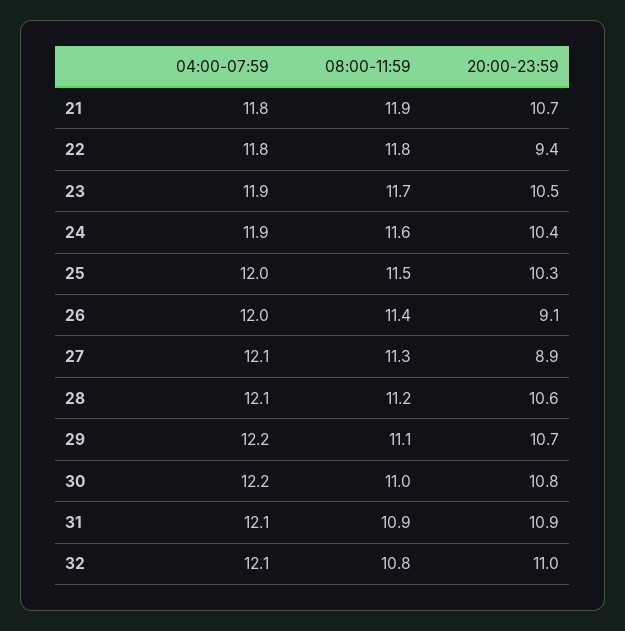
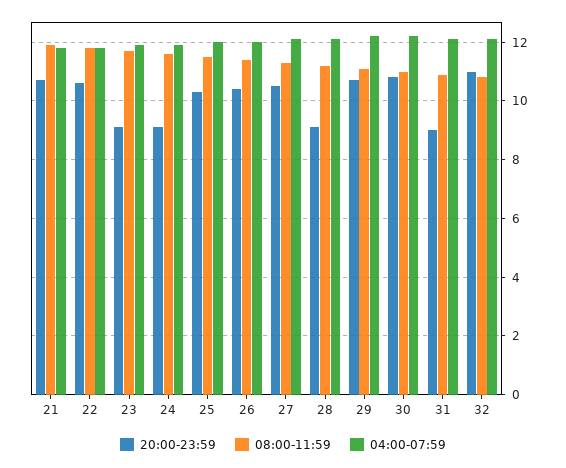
20:00-23:59, 22: 9.4 -> 10.5
20:00-23:59, 23: 10.5 -> 9
20:00-23:59, 24: 10.4 -> 9
20:00-23:59, 26: 9.1 -> 10.5
20:00-23:59, 27: 8.9 -> 10.5
20:00-23:59, 28: 10.6 -> 9
20:00-23:59, 31: 10.9 -> 9

